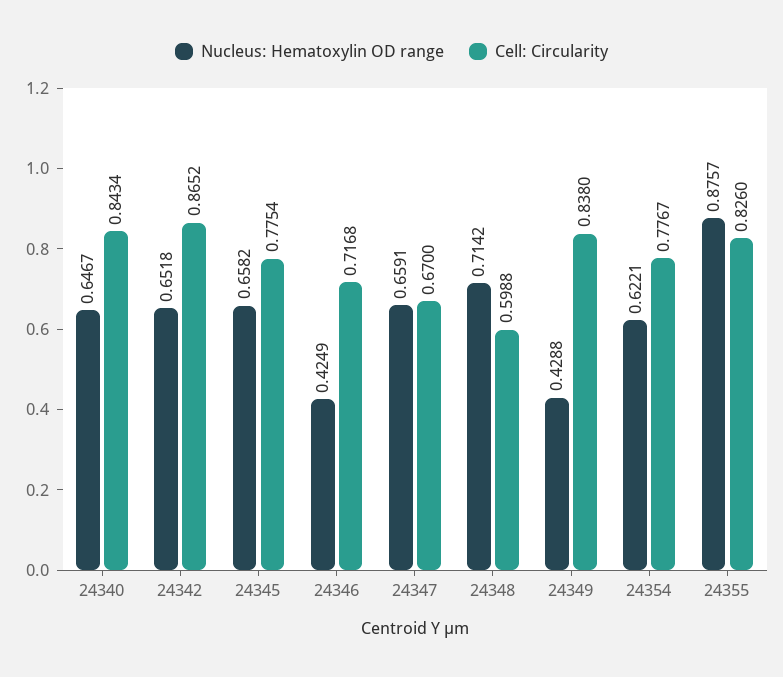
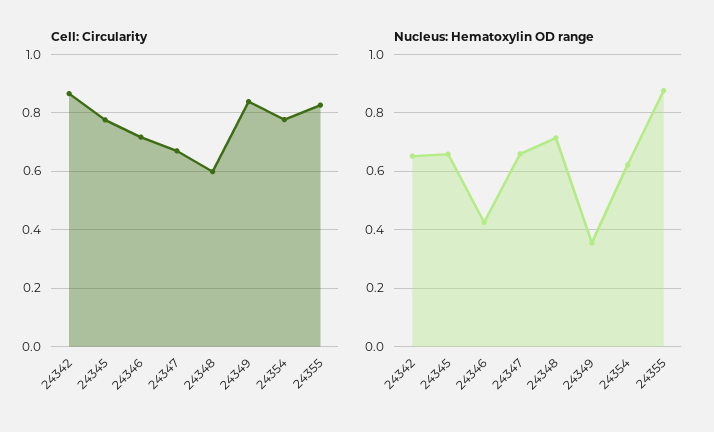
Nucleus: Hematoxylin OD range, 24340: 0.6467 -> none
Cell: Circularity, 24340: 0.8434 -> none
Nucleus: Hematoxylin OD range, 24349: 0.4288 -> 0.35

